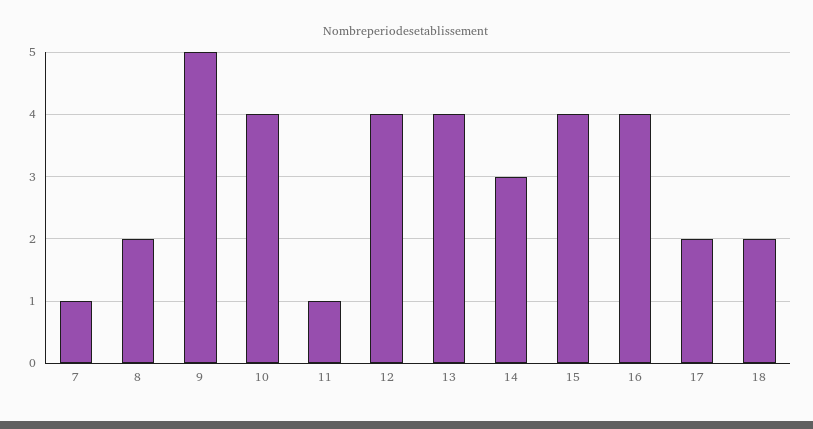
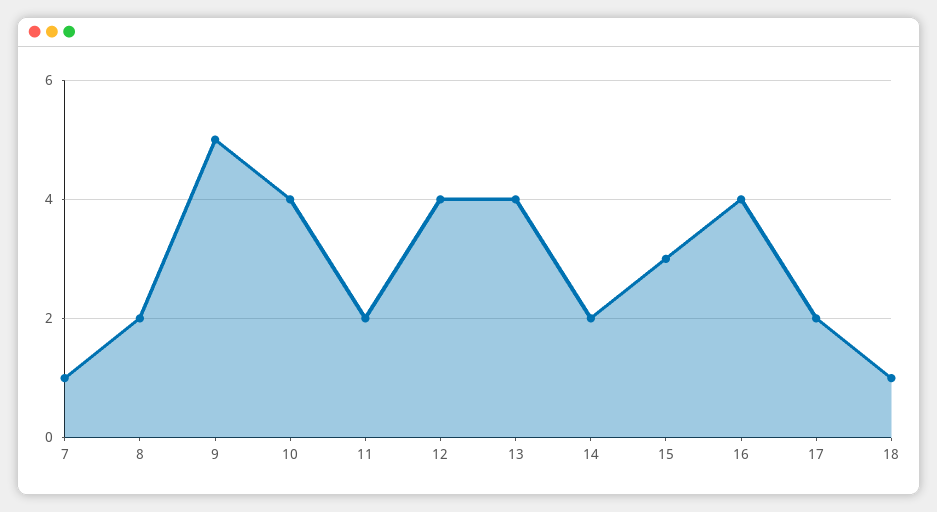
11: 1 -> 2
14: 3 -> 2
15: 4 -> 3
18: 2 -> 1

